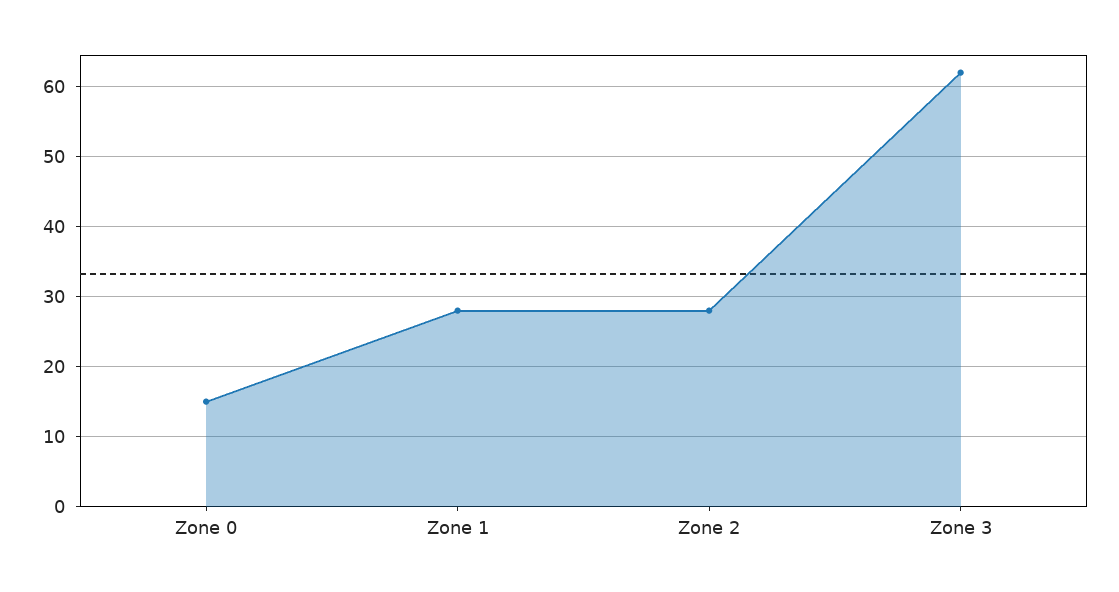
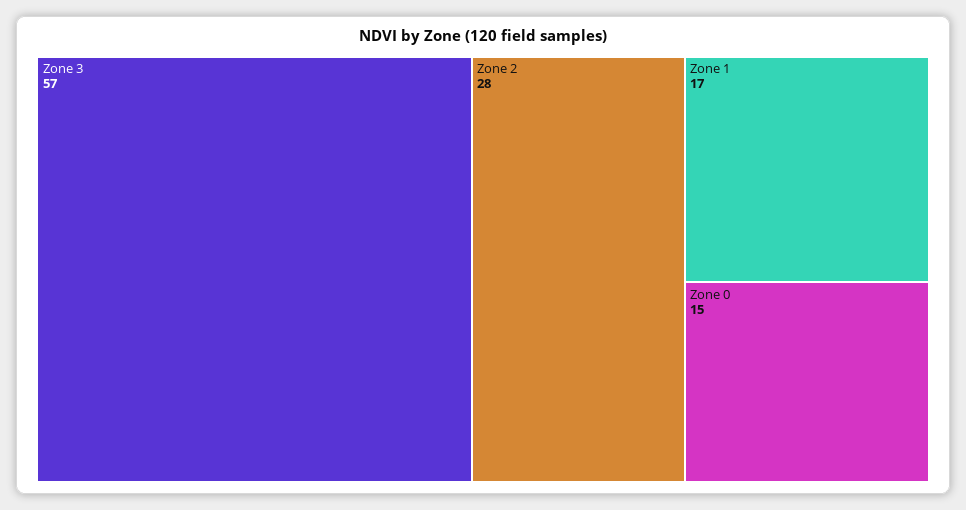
Zone 1: 28 -> 17
Zone 3: 62 -> 57

